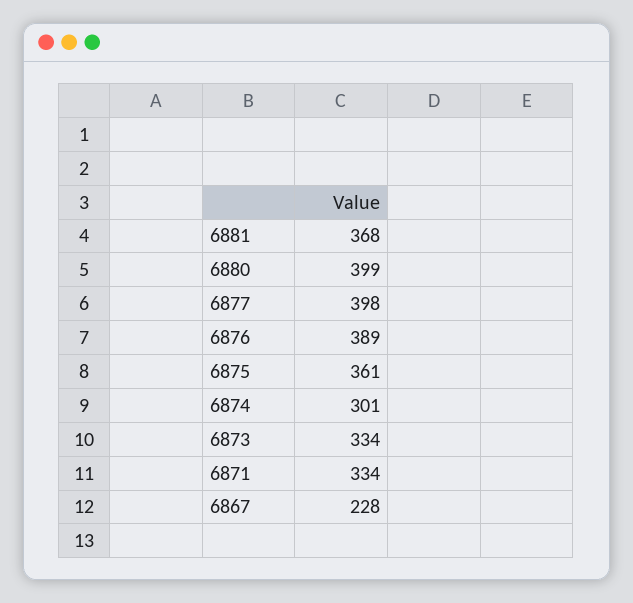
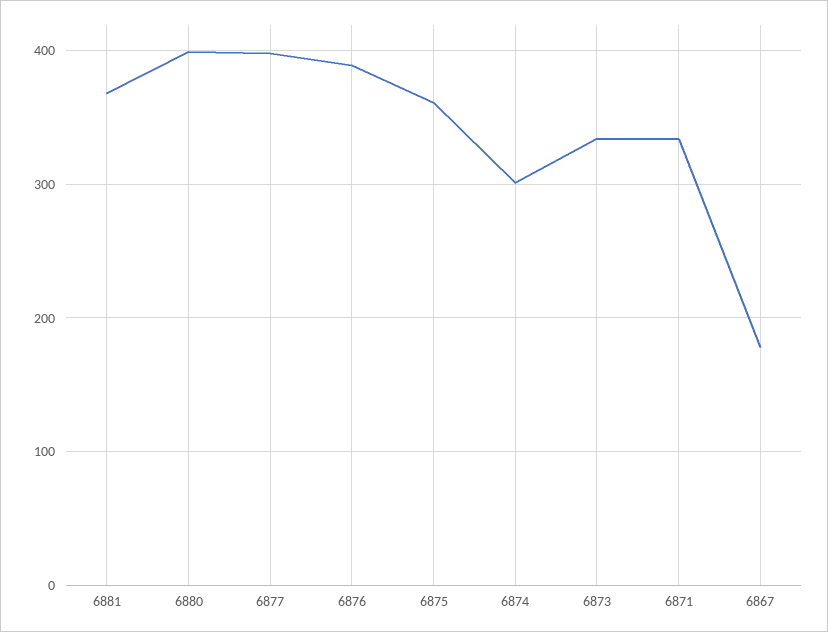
6867: 228 -> 180

